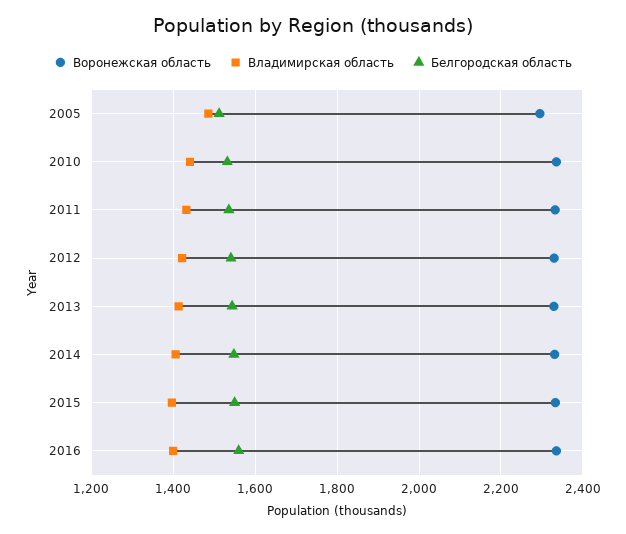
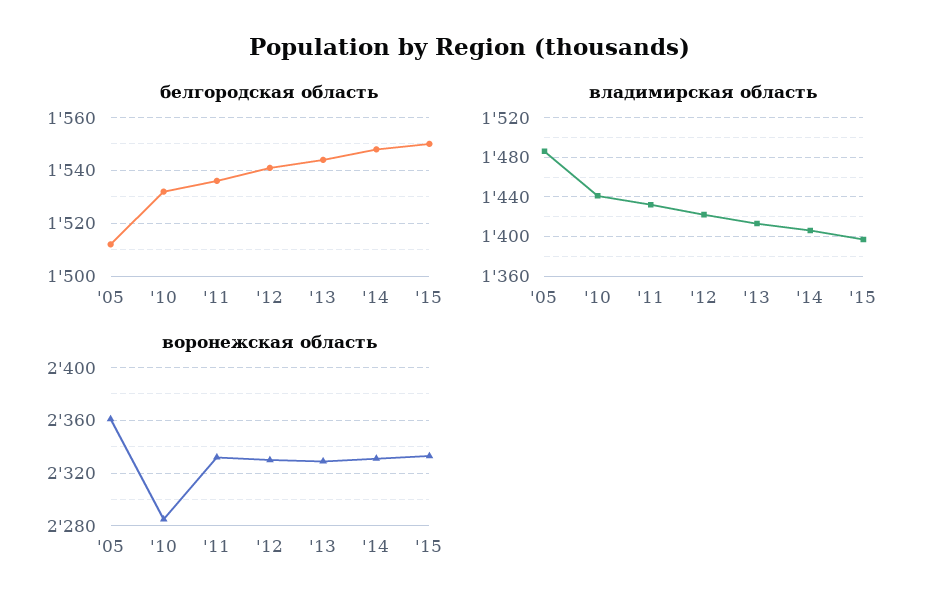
Воронежская область, 2005: 2300 -> 2360
Воронежская область, 2010: 2340 -> 2285
Воронежская область, 2016: 2340 -> none
Владимирская область, 2016: 1400 -> none
Белгородская область, 2016: 1560 -> none

